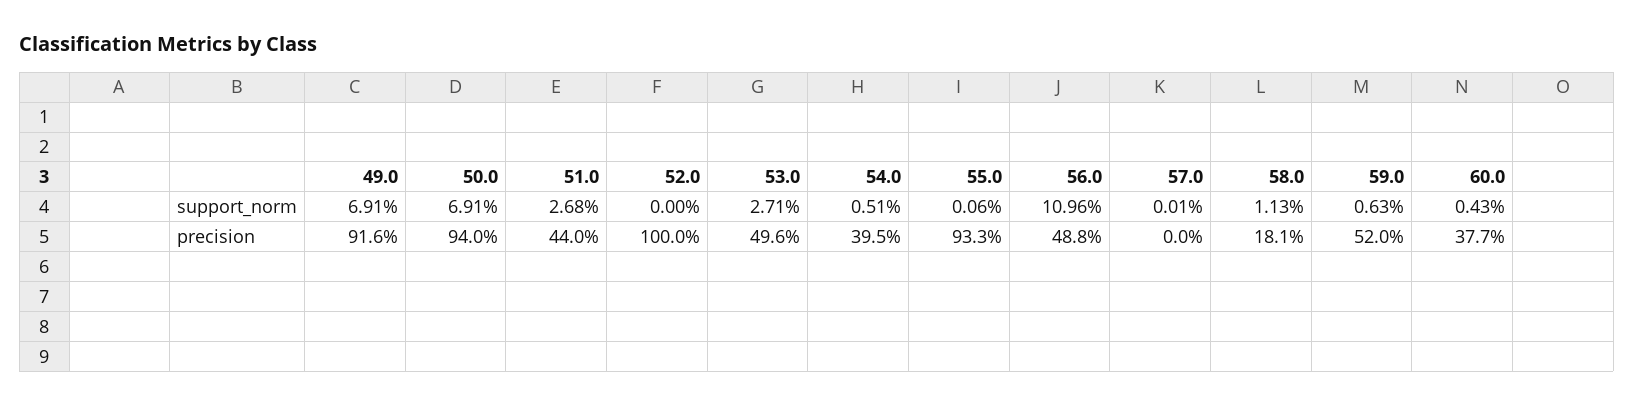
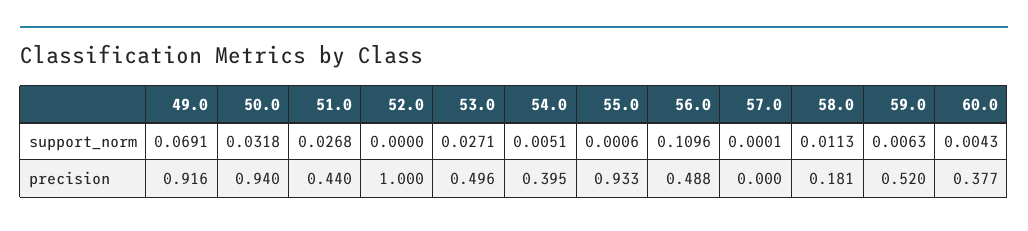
50.0, support_norm: 0.0691 -> 0.0318

